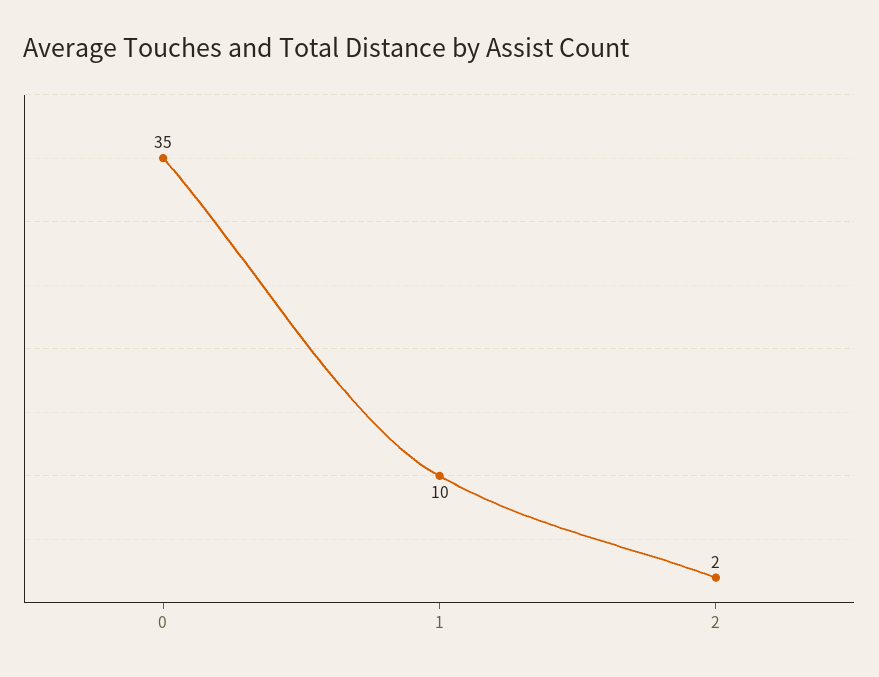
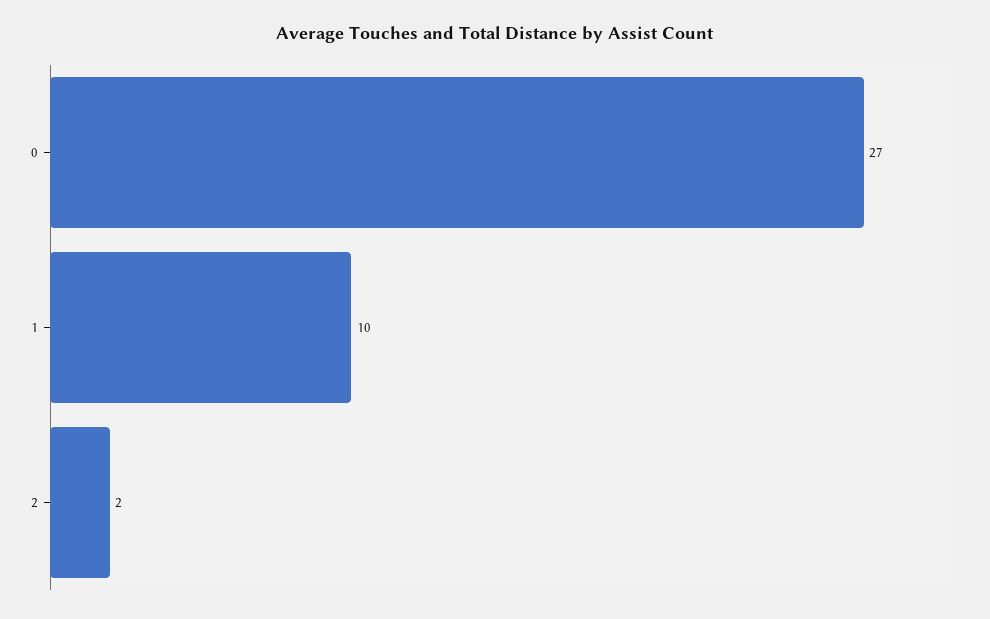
0: 35 -> 27

